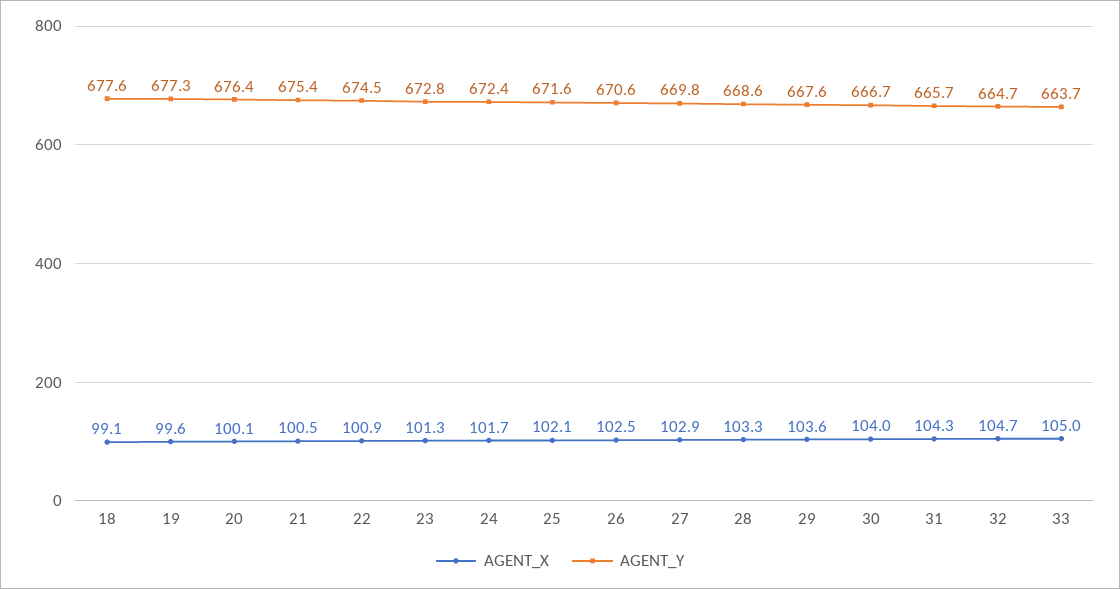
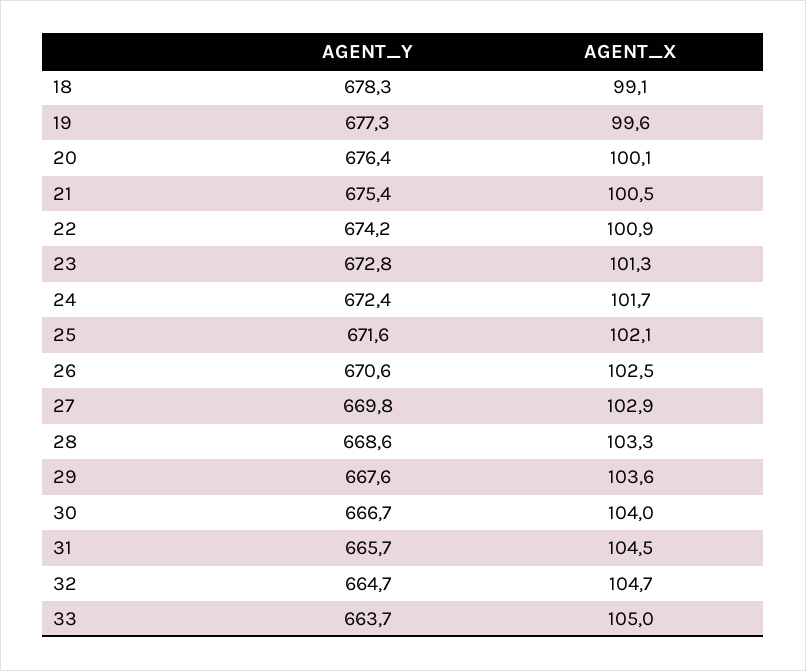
AGENT_Y, 18: 677.6 -> 678.3
AGENT_Y, 22: 674.5 -> 674.2
AGENT_X, 31: 104.3 -> 104.5

